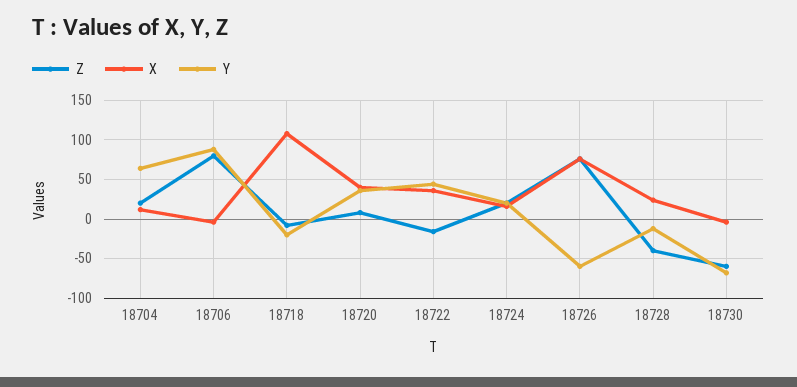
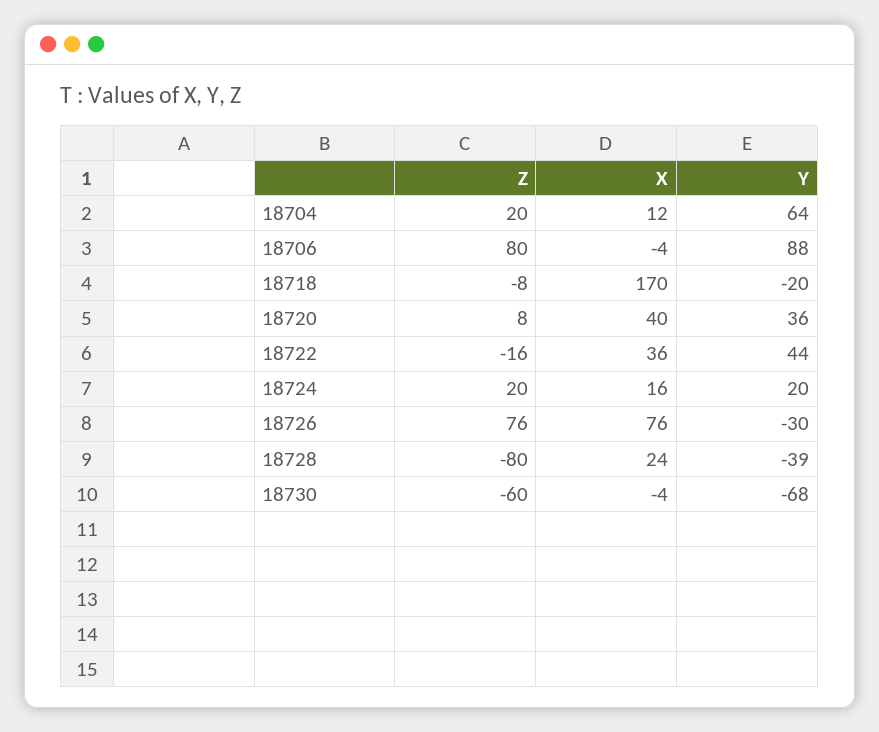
X, 18718: 110 -> 170
Y, 18726: -60 -> -30
Z, 18728: -40 -> -80
Y, 18728: -10 -> -39

